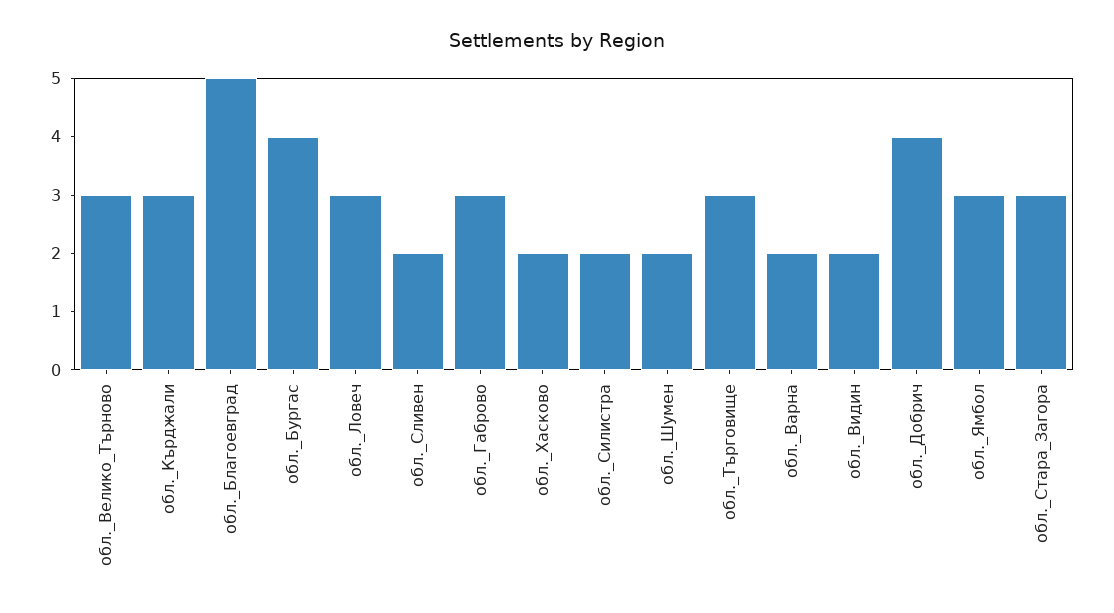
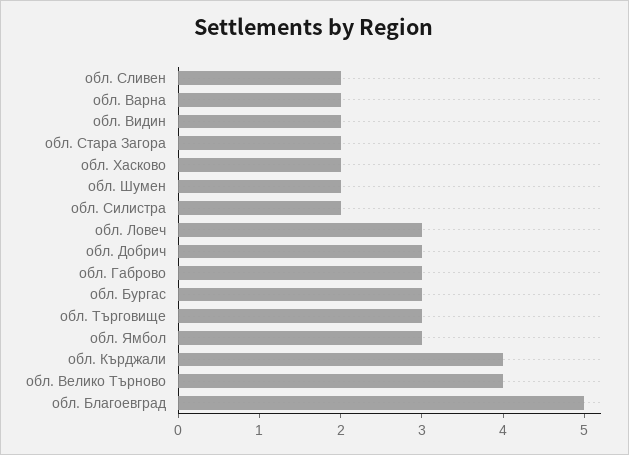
обл._Велико_Търново: 3 -> 4
обл._Кърджали: 3 -> 4
обл._Бургас: 4 -> 3
обл._Добрич: 4 -> 3
обл._Стара_Загора: 3 -> 2

